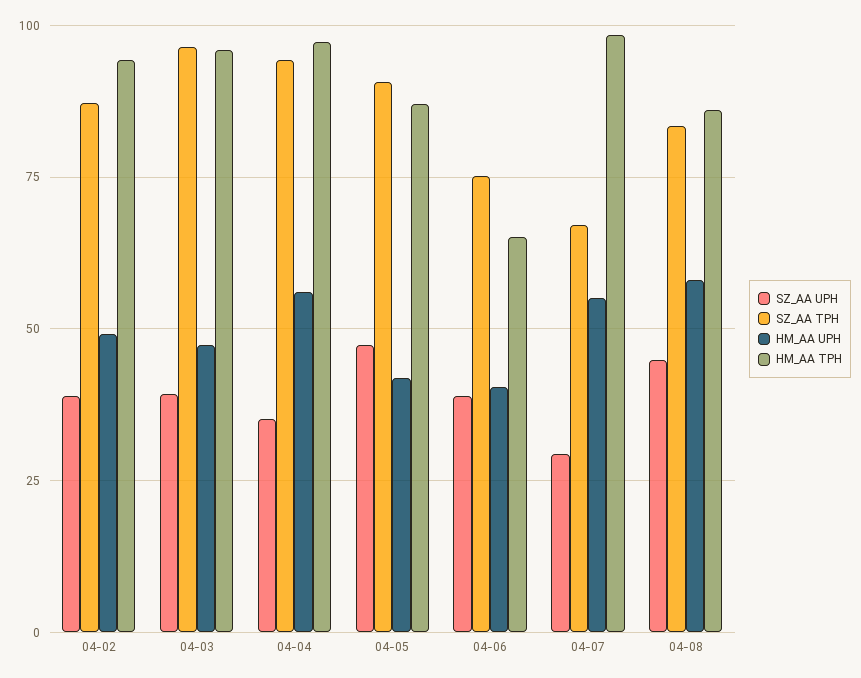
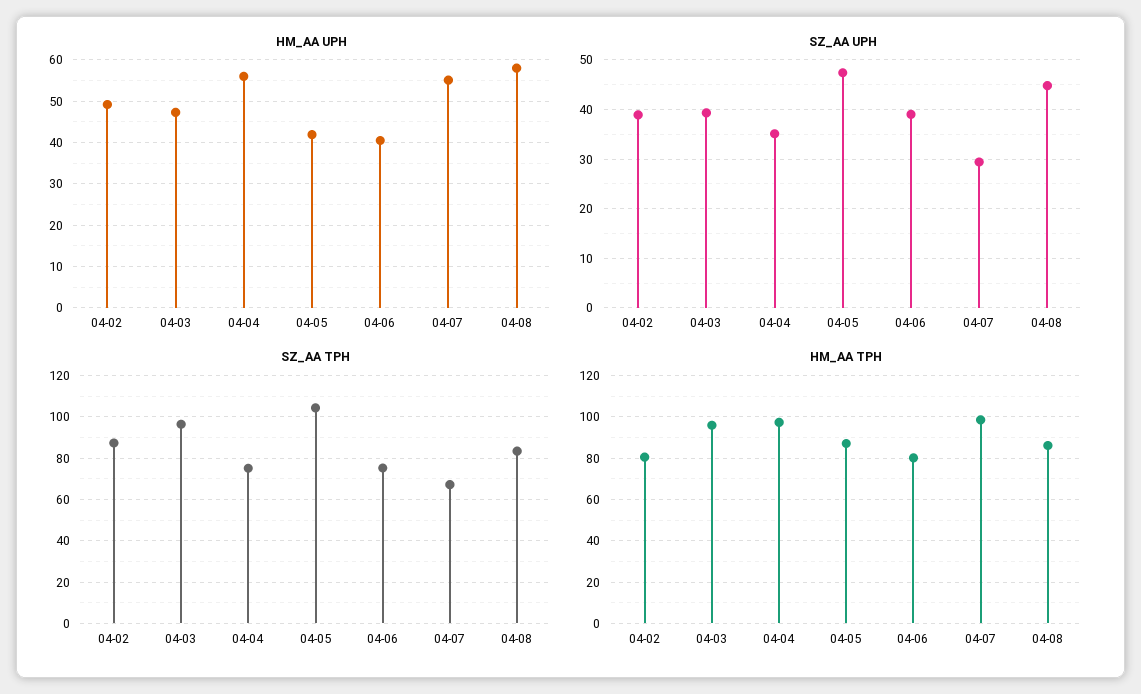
HM_AA TPH, 04-02: 95 -> 80
SZ_AA TPH, 04-04: 95 -> 75
SZ_AA TPH, 04-05: 90 -> 105
HM_AA TPH, 04-06: 65 -> 80

